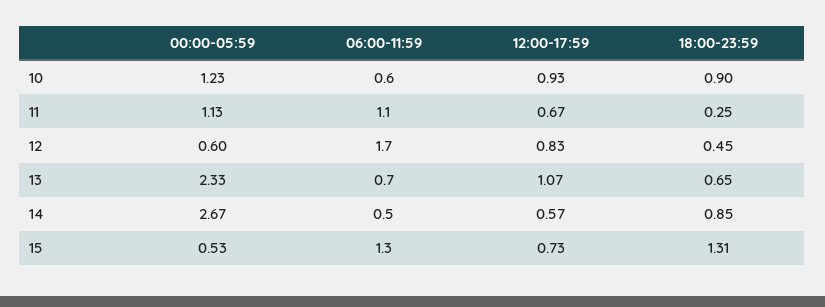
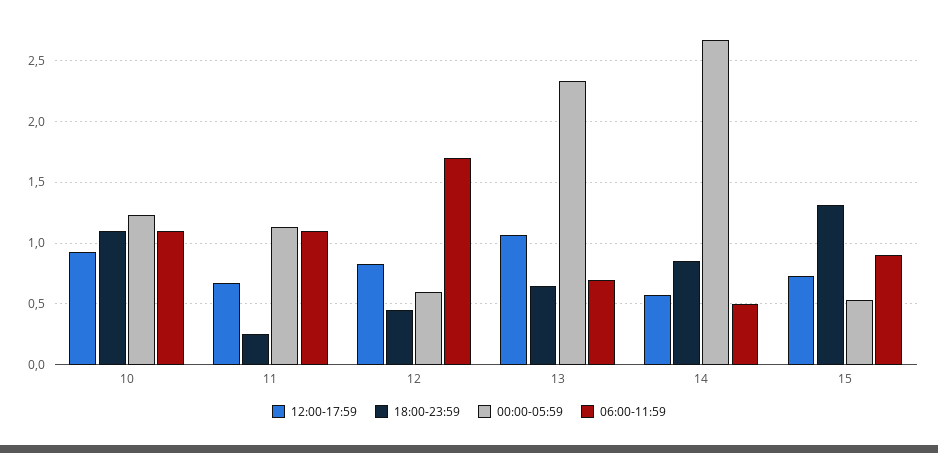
06:00-11:59, 10: 0.6 -> 1.1
18:00-23:59, 10: 0.9 -> 1.1
06:00-11:59, 15: 1.3 -> 0.9

